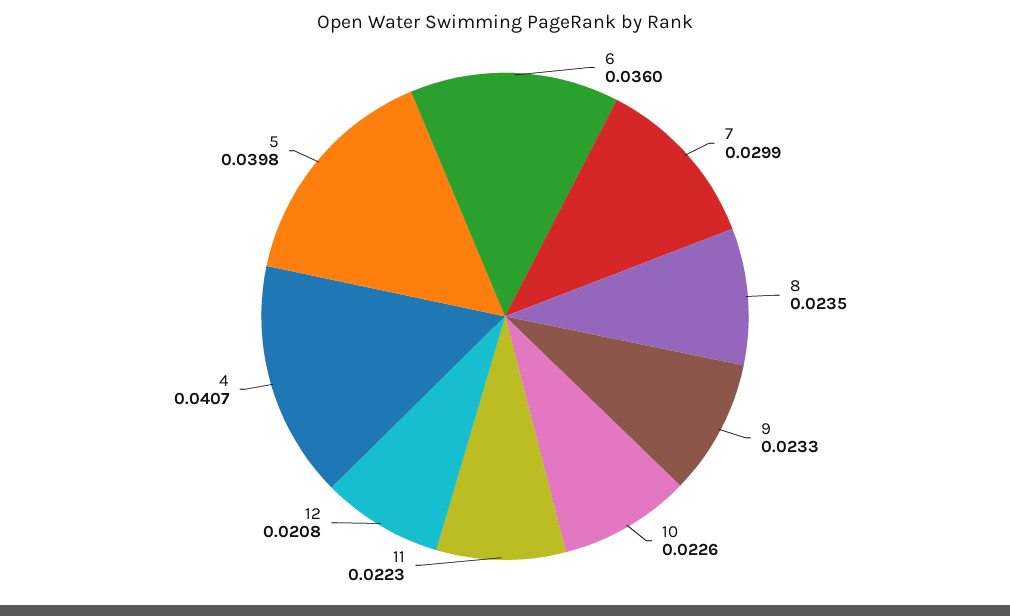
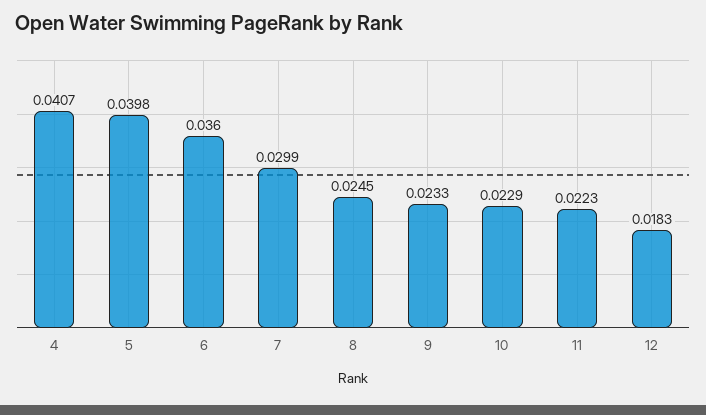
8: 0.0235 -> 0.0245
10: 0.0226 -> 0.0229
12: 0.0208 -> 0.0183

